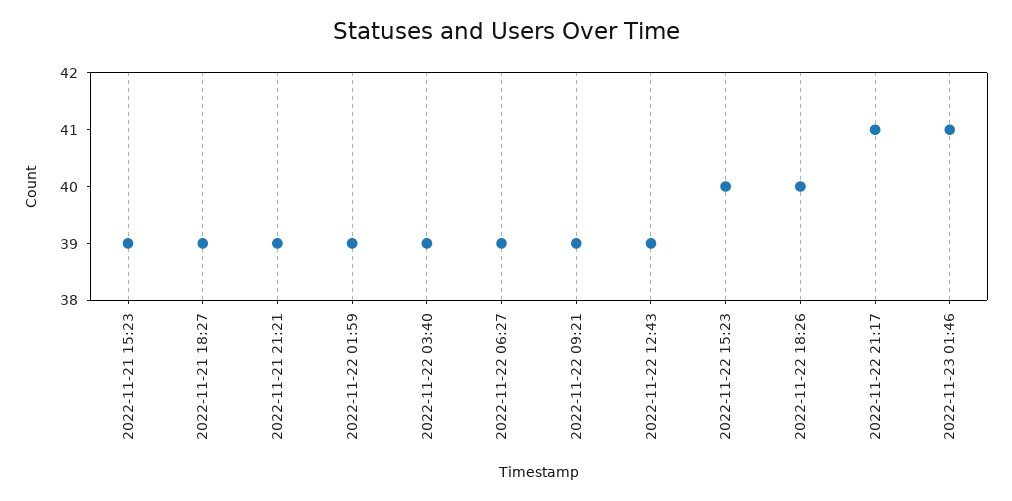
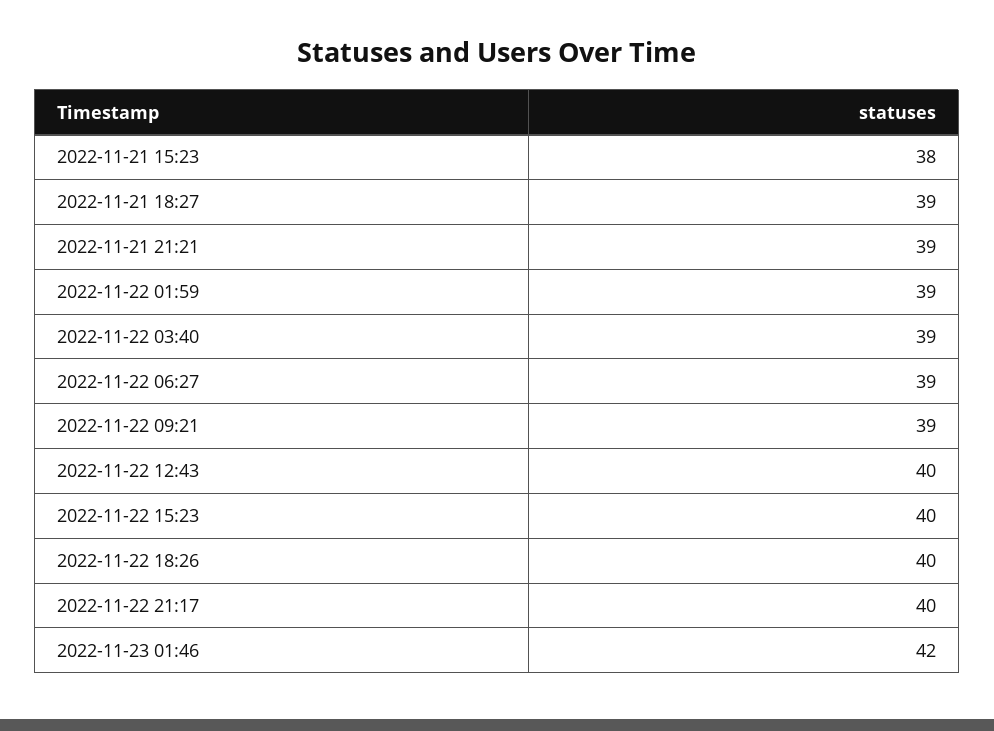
2022-11-21 15:23: 39 -> 38
2022-11-22 12:43: 39 -> 40
2022-11-22 21:17: 41 -> 40
2022-11-23 01:46: 41 -> 42

